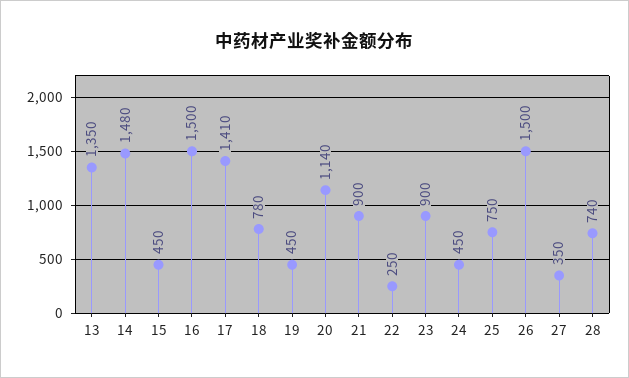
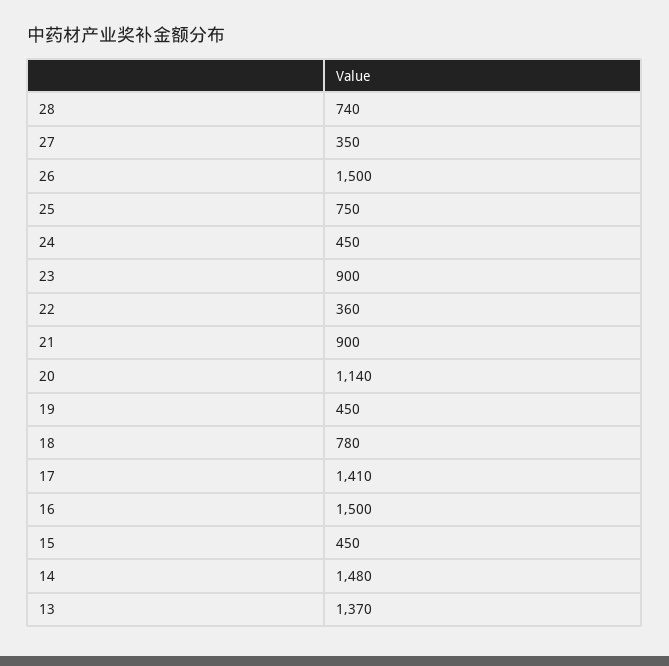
13: 1350 -> 1370
22: 250 -> 360

